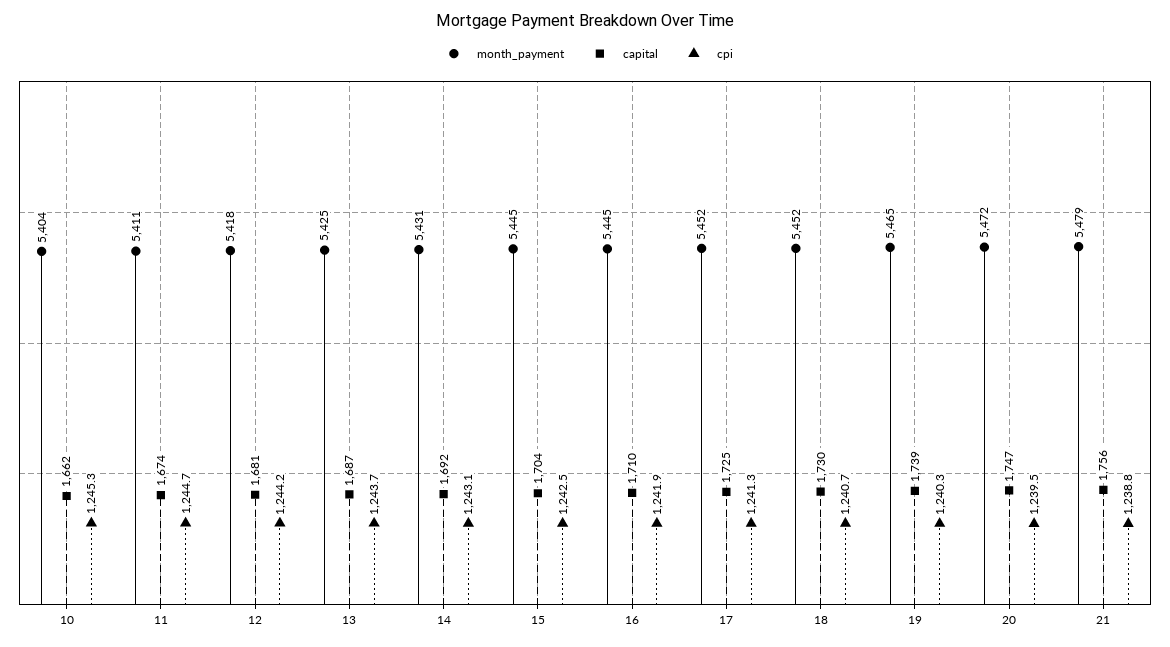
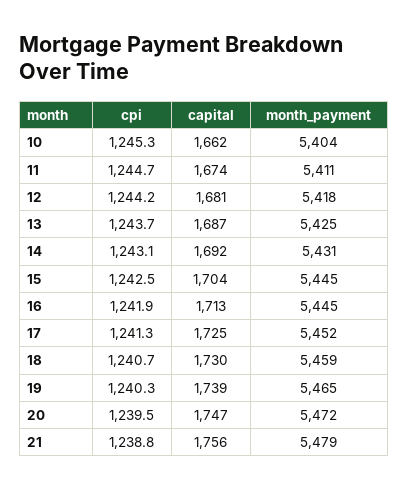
capital, 16: 1710 -> 1713
month_payment, 18: 5452 -> 5459

